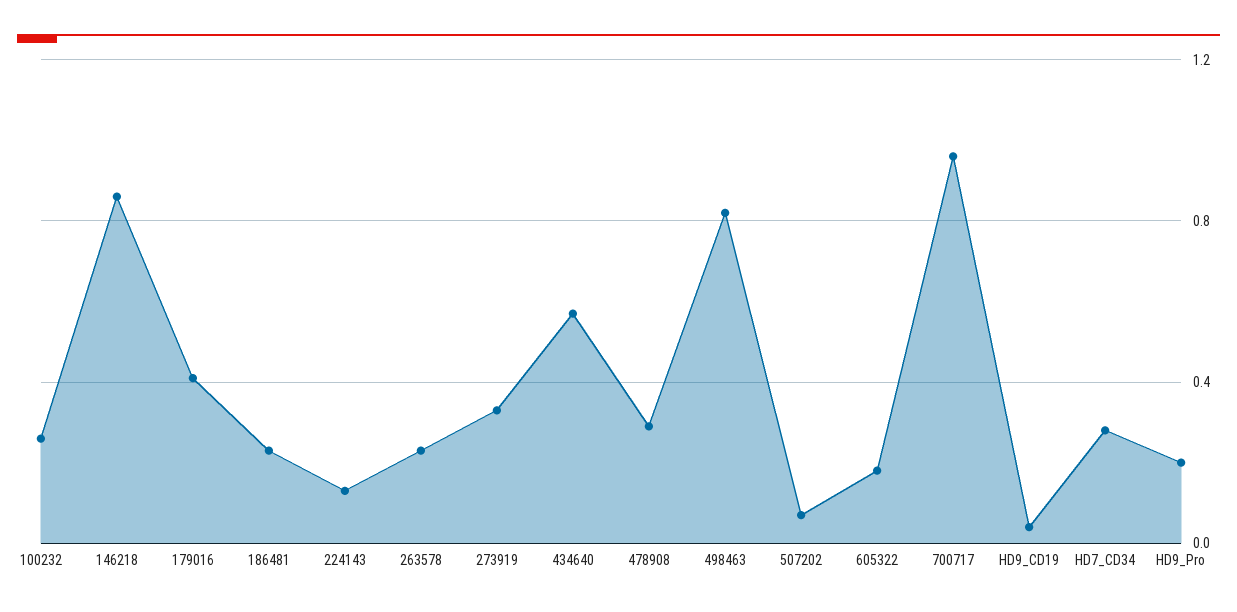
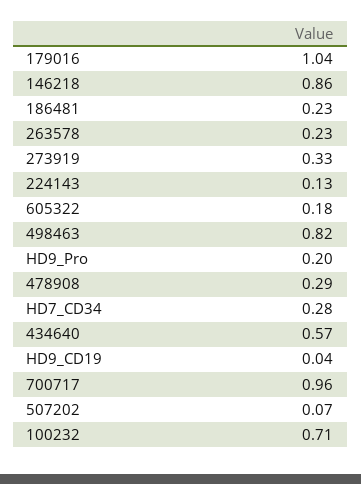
100232: 0.25 -> 0.71
179016: 0.4 -> 1.04

